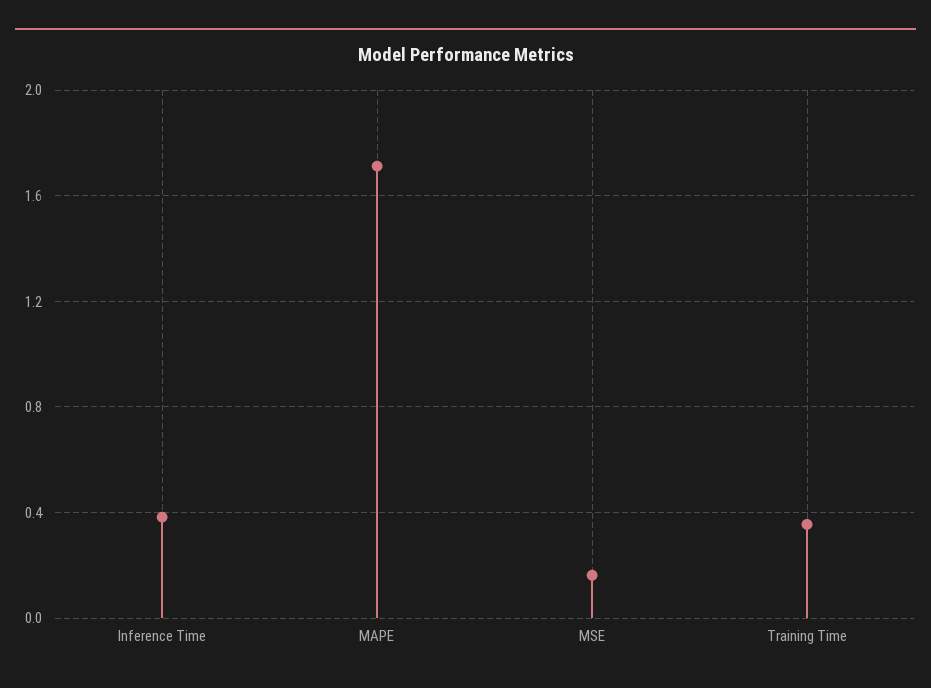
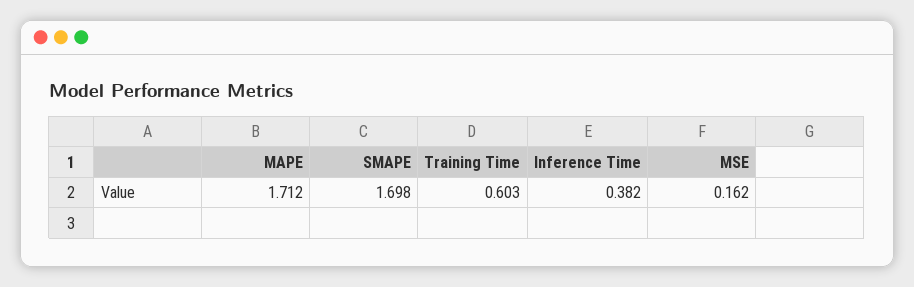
Training Time: 0.35 -> 0.603
SMAPE: none -> 1.698

